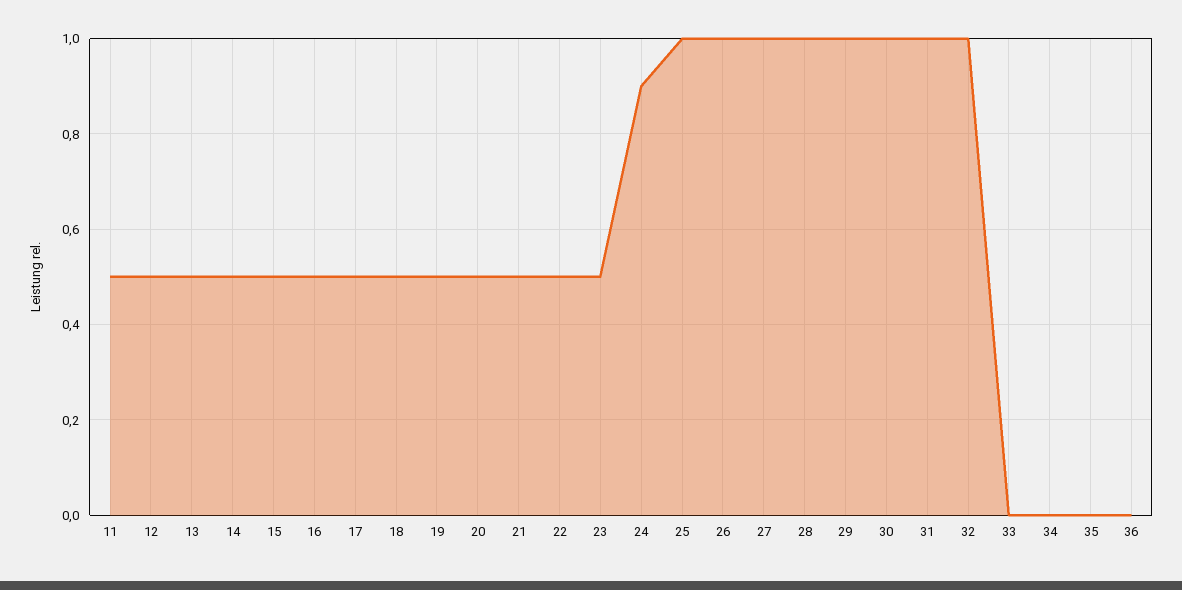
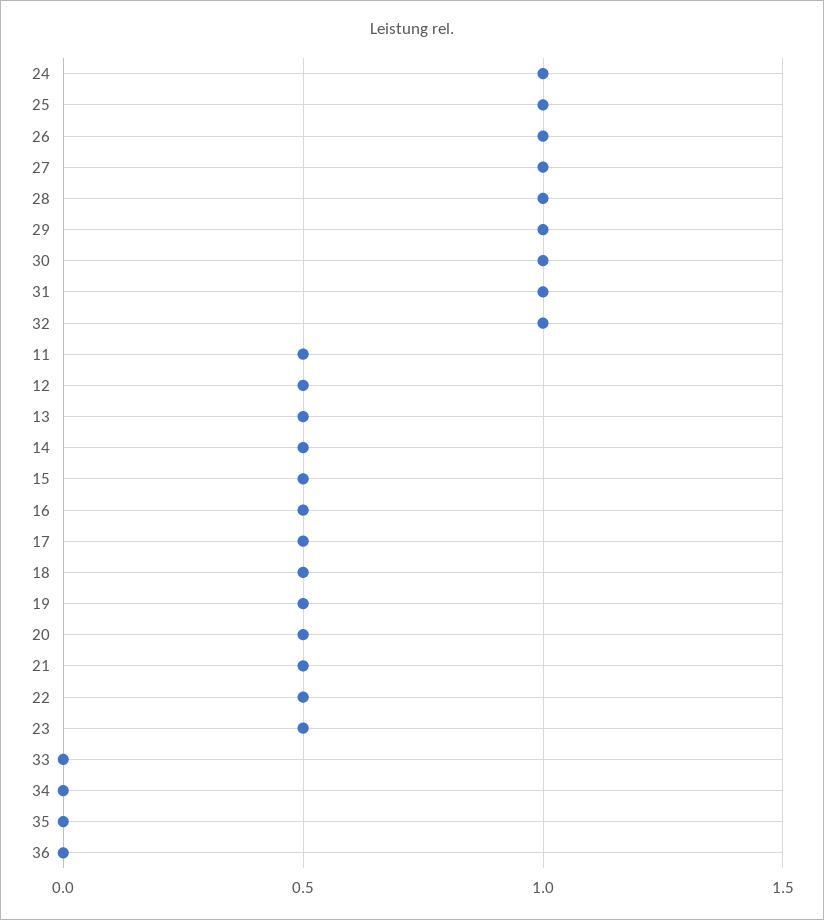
24: 0.9 -> 1

